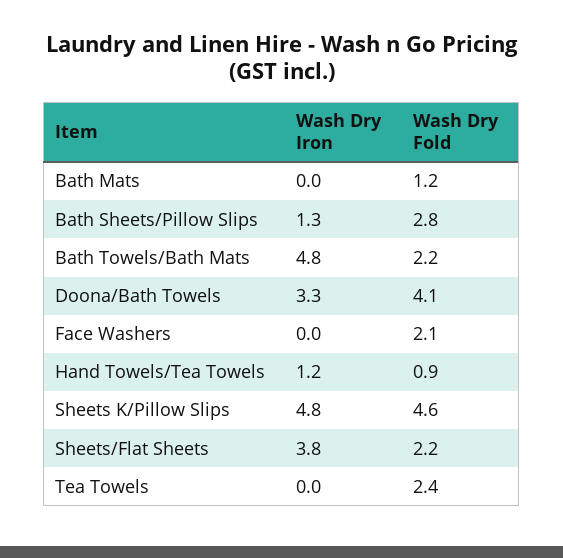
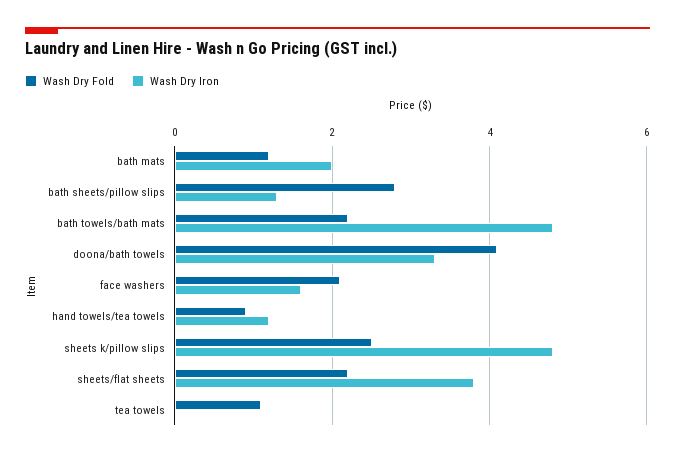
Wash Dry Iron, Bath Mats: 0 -> 2
Wash Dry Iron, Face Washers: 0 -> 1.5
Wash Dry Fold, Sheets K/Pillow Slips: 4.6 -> 2.5
Wash Dry Fold, Tea Towels: 2.4 -> 1

